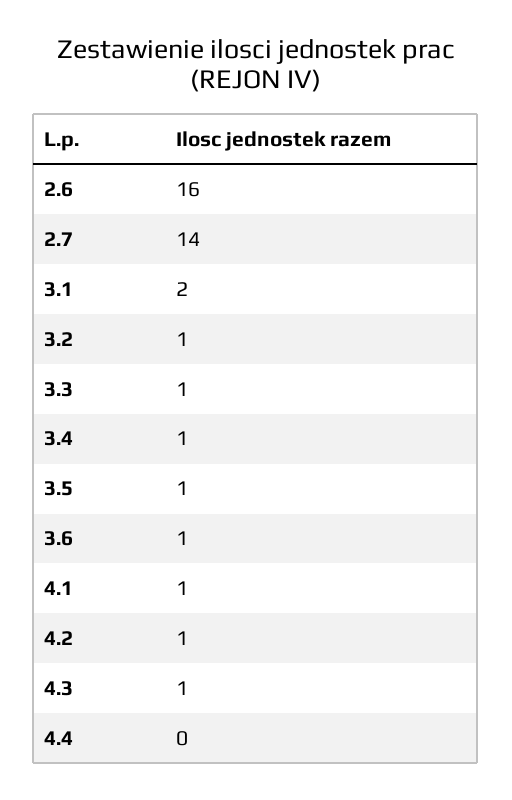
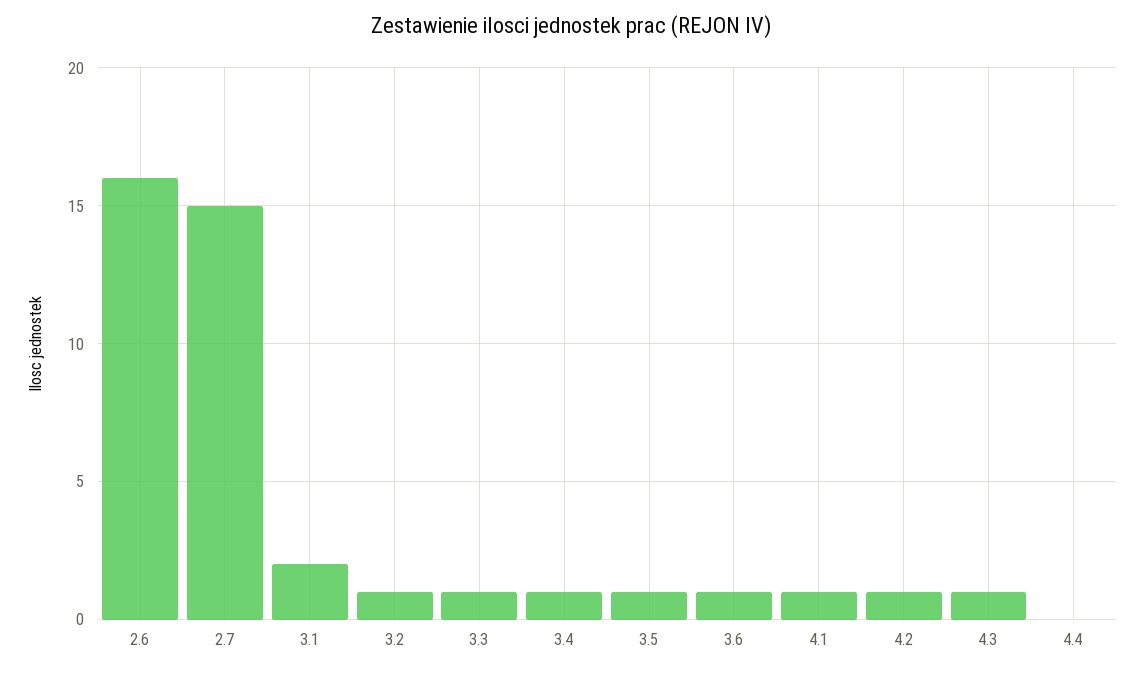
2.7: 14 -> 15

